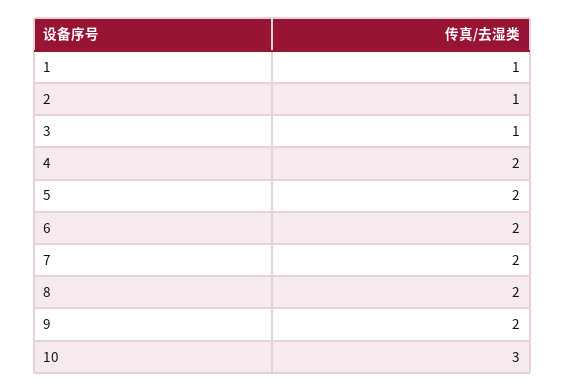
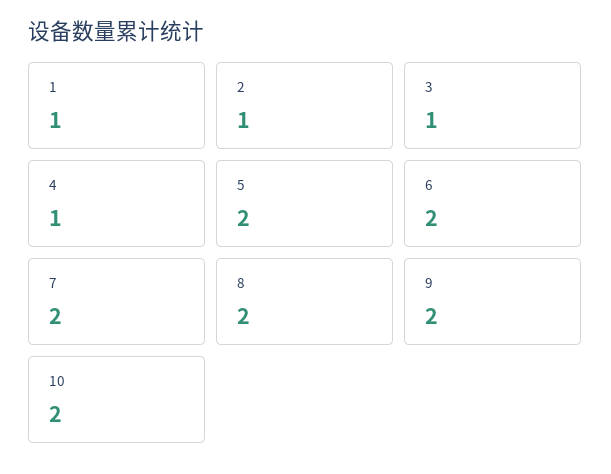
4: 2 -> 1
10: 3 -> 2

